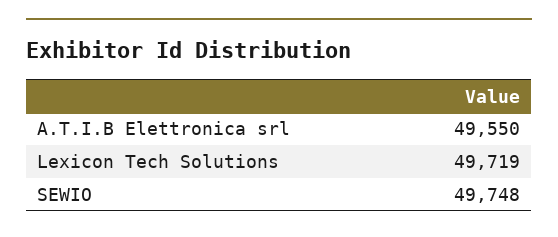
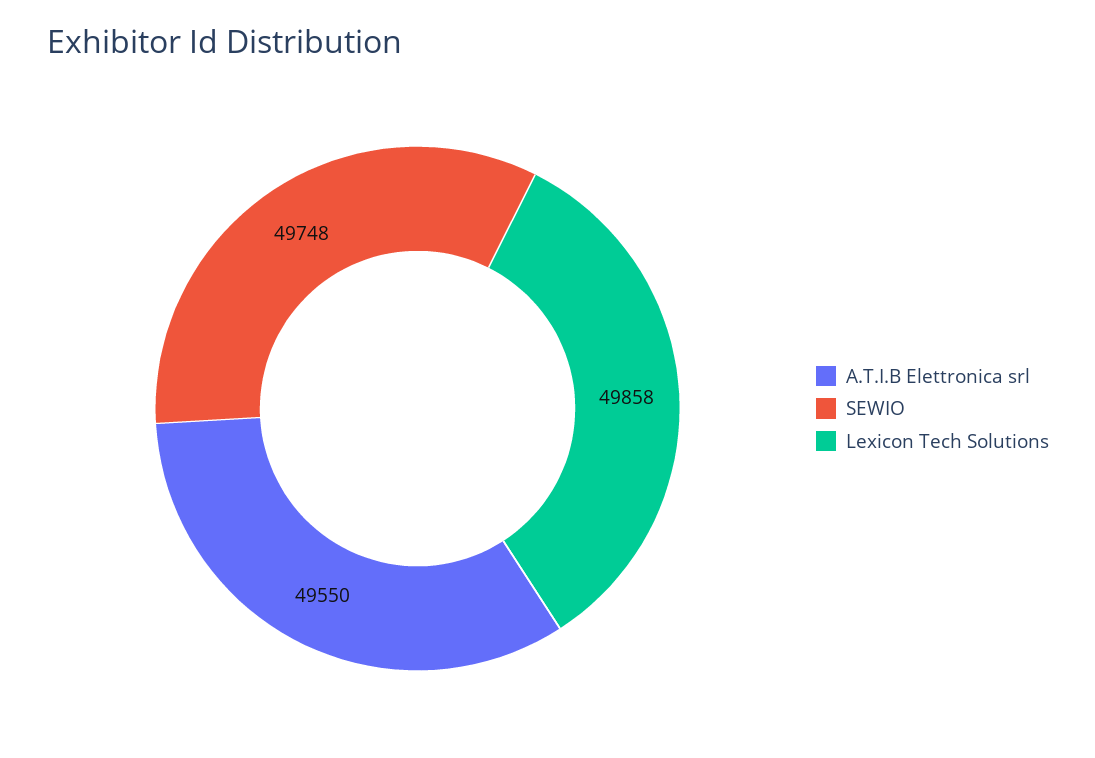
Lexicon Tech Solutions: 49719 -> 49858

